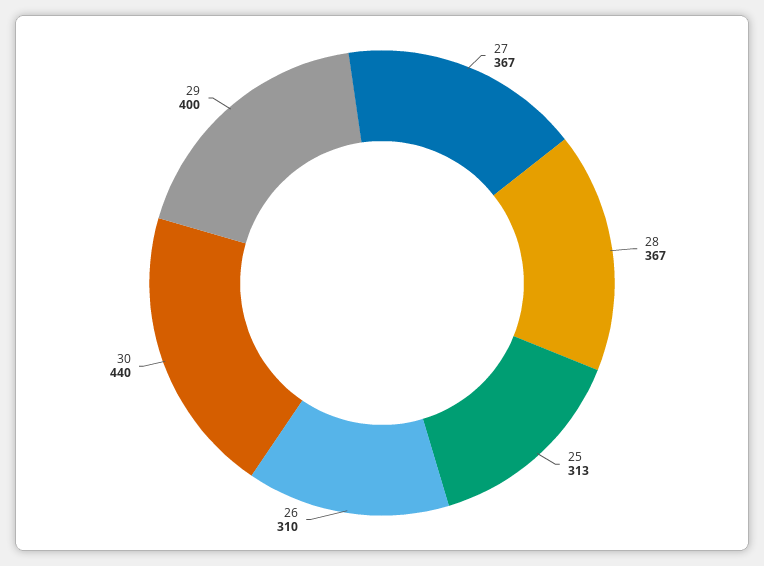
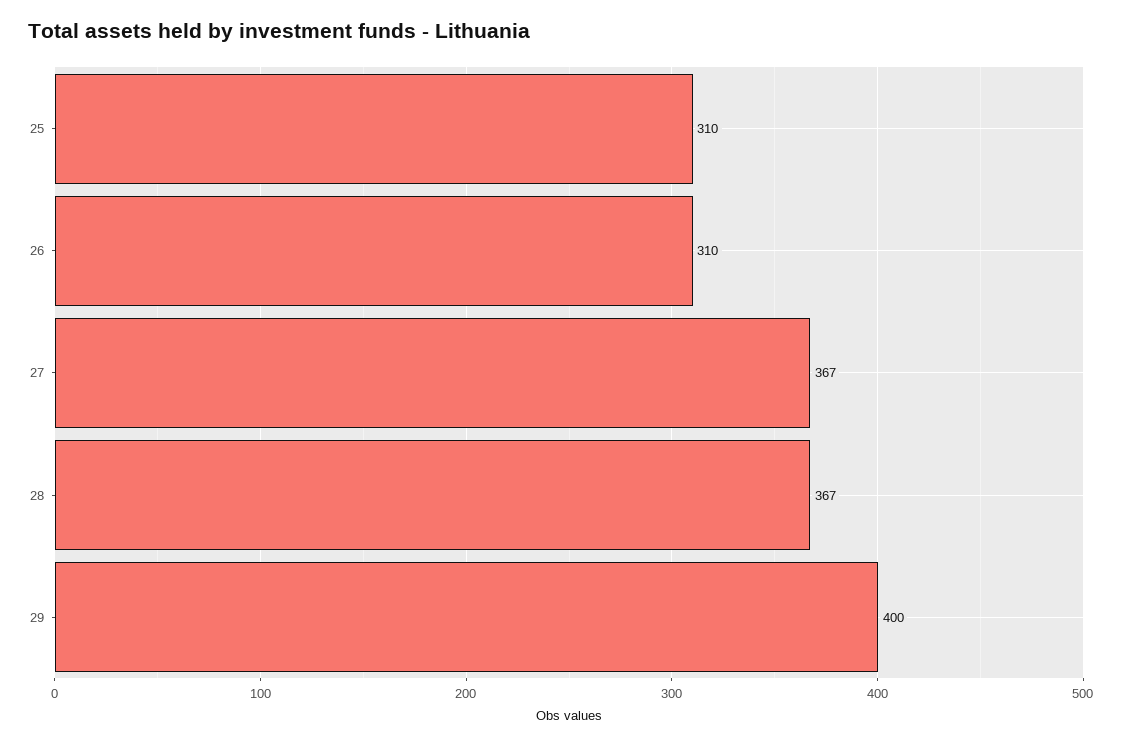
25: 313 -> 310
30: 440 -> none

